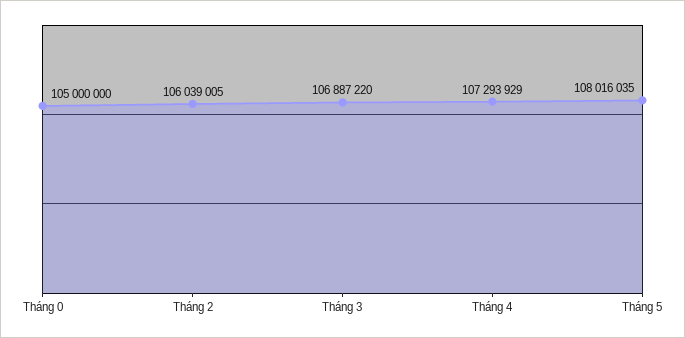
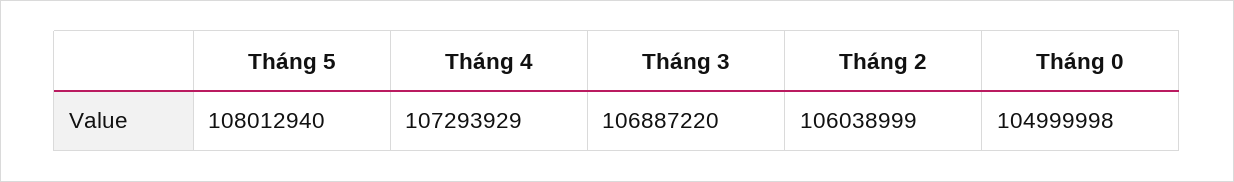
Tháng 0: 105000000 -> 104999998
Tháng 2: 106039005 -> 106038999
Tháng 5: 108016035 -> 108012940

